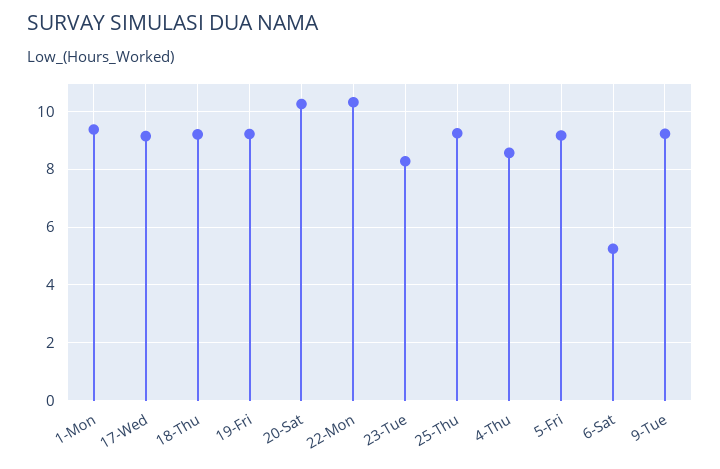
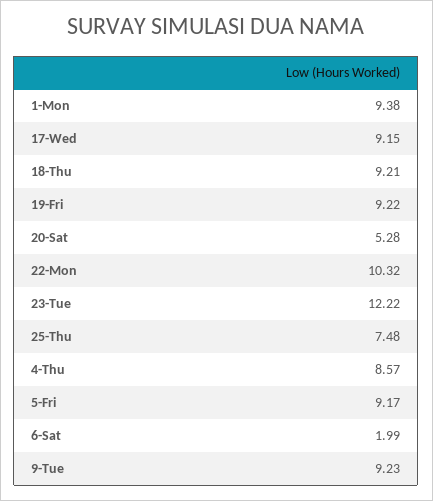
20-Sat: 10.25 -> 5.28
23-Tue: 8.25 -> 12.22
25-Thu: 9.25 -> 7.48
6-Sat: 5.25 -> 1.99

